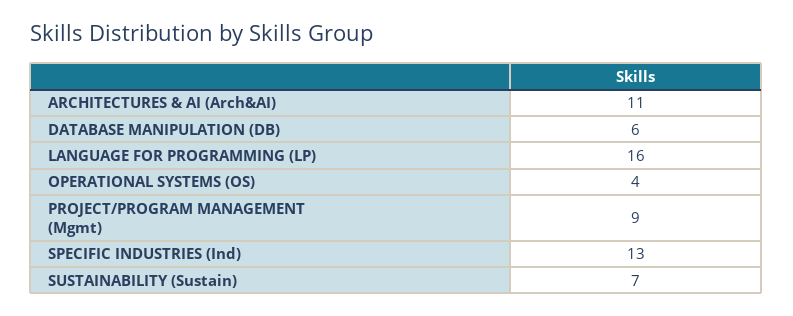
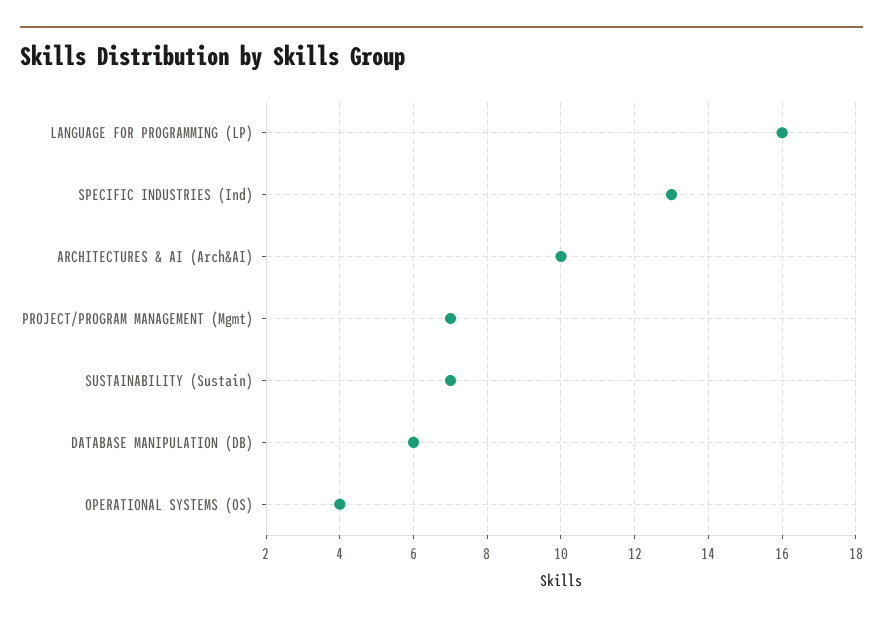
ARCHITECTURES & AI (Arch&AI): 11 -> 10
PROJECT/PROGRAM MANAGEMENT (Mgmt): 9 -> 7

